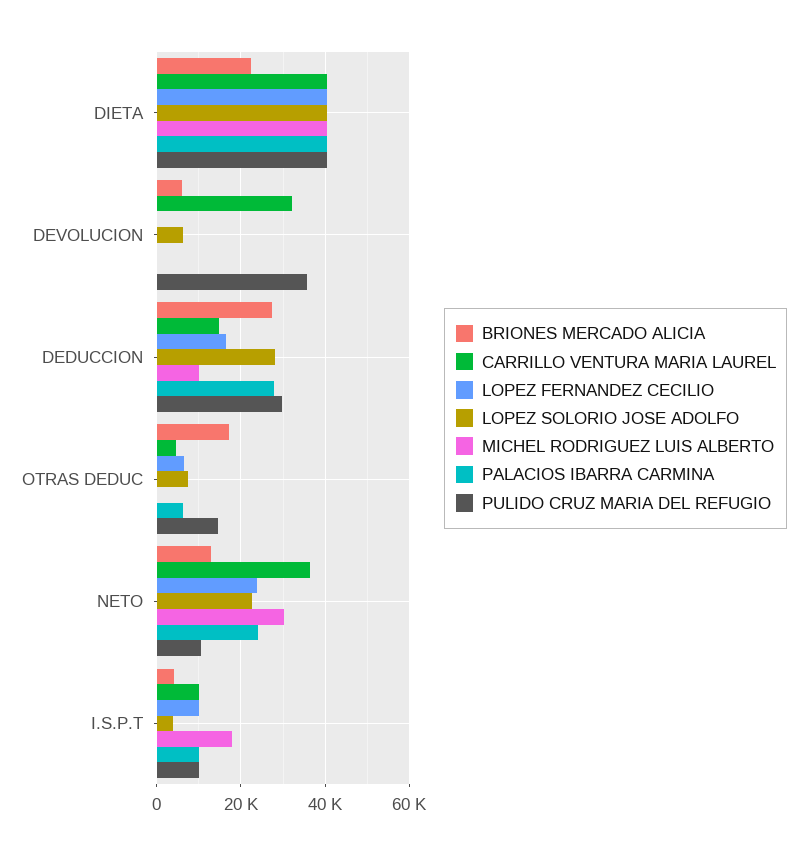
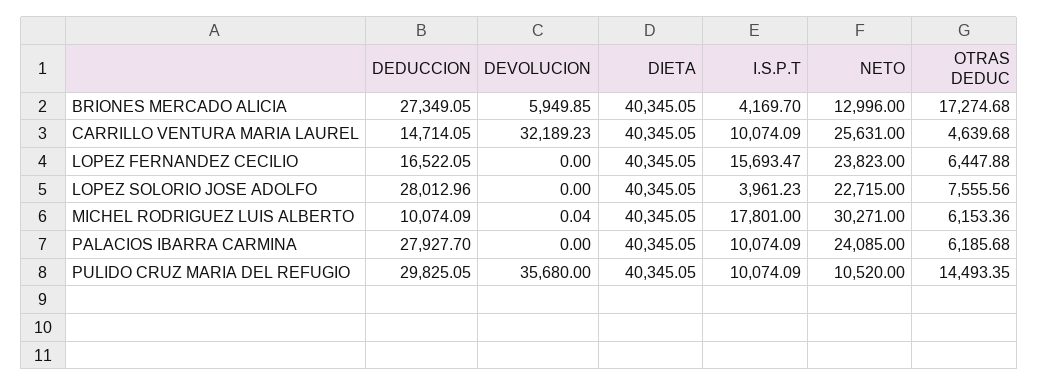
BRIONES MERCADO ALICIA, DIETA: 22000 -> 40345.05
LOPEZ SOLORIO JOSE ADOLFO, DEVOLUCION: 6000 -> 0
MICHEL RODRIGUEZ LUIS ALBERTO, OTRAS DEDUC: 0 -> 6153.36
CARRILLO VENTURA MARIA LAUREL, NETO: 36000 -> 25631
LOPEZ FERNANDEZ CECILIO, I.S.P.T: 10000 -> 15693.47

